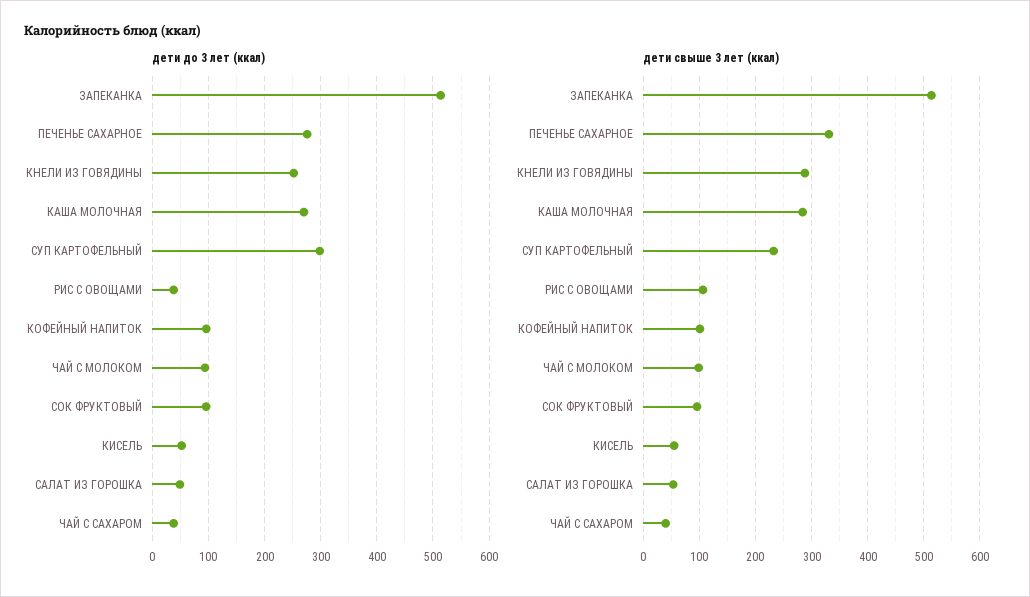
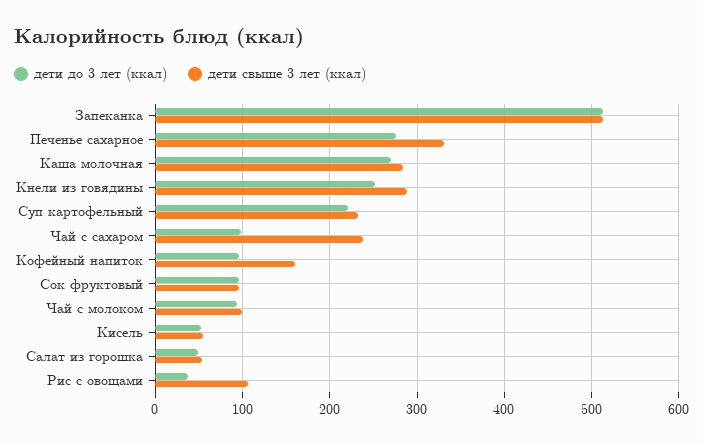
дети до 3 лет (ккал), СУП КАРТОФЕЛЬНЫЙ: 300 -> 220
дети до 3 лет (ккал), ЧАЙ С САХАРОМ: 40 -> 100
дети свыше 3 лет (ккал), КОФЕЙНЫЙ НАПИТОК: 100 -> 160
дети свыше 3 лет (ккал), ЧАЙ С САХАРОМ: 40 -> 240

